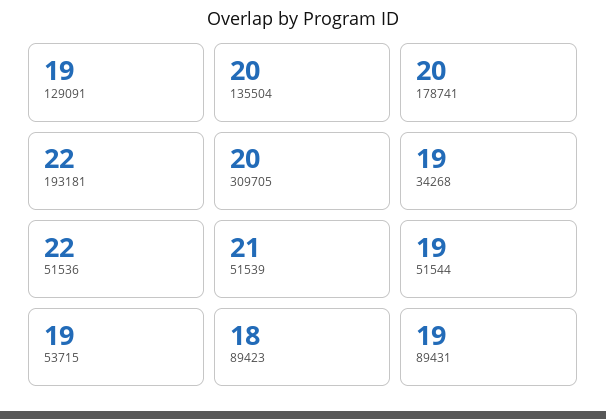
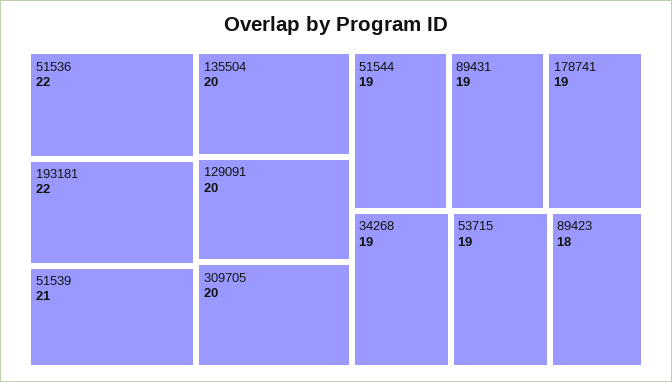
129091: 19 -> 20
178741: 20 -> 19

